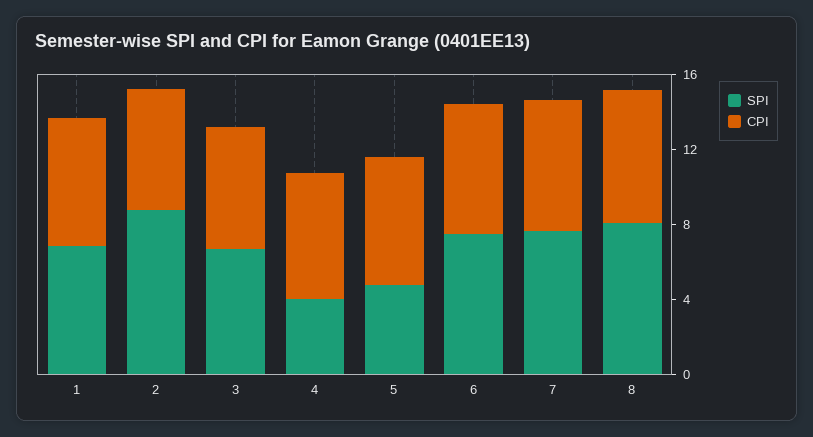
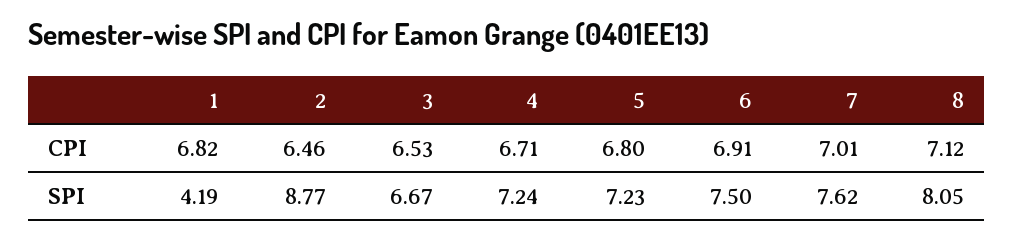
SPI, 1: 7 -> 4.19
SPI, 4: 4 -> 7.24
SPI, 5: 5 -> 7.23

